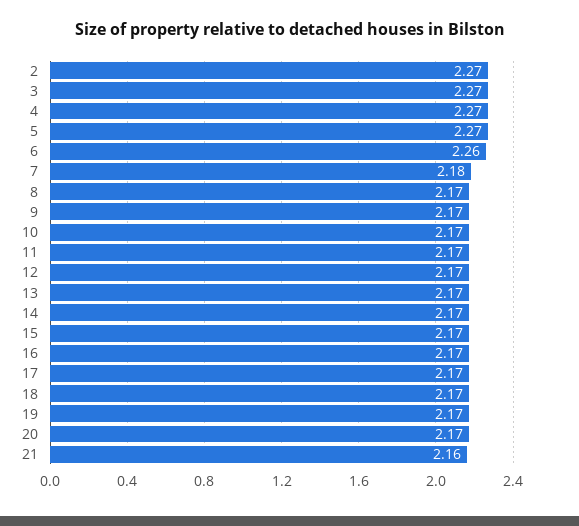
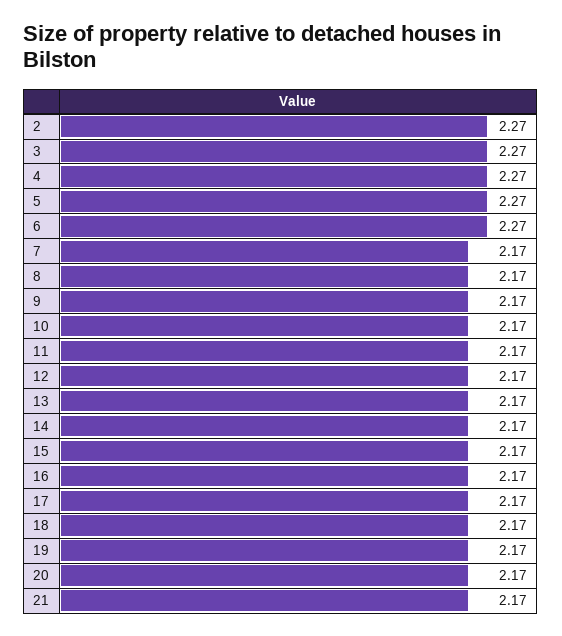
6: 2.26 -> 2.27
7: 2.18 -> 2.17
21: 2.16 -> 2.17

